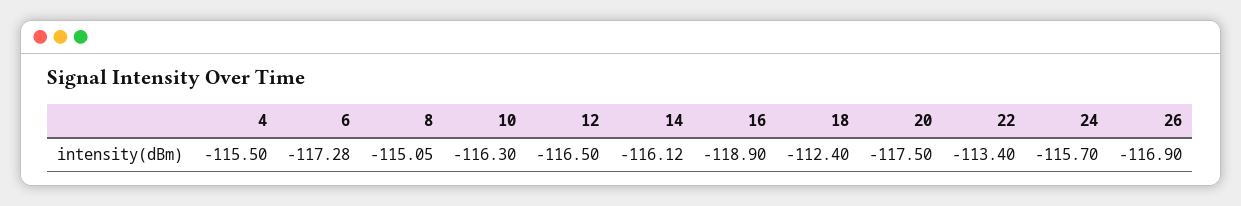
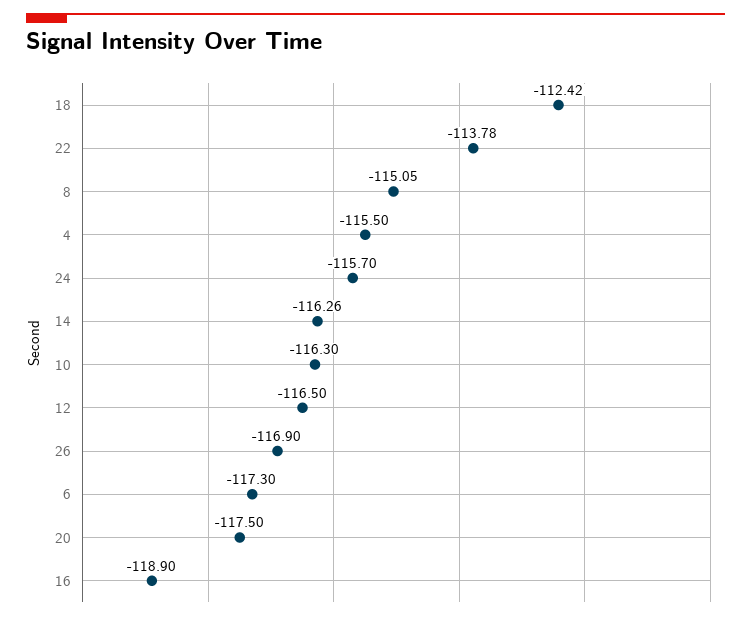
6: -117.28 -> -117.3
14: -116.12 -> -116.26
18: -112.4 -> -112.42
22: -113.4 -> -113.78

